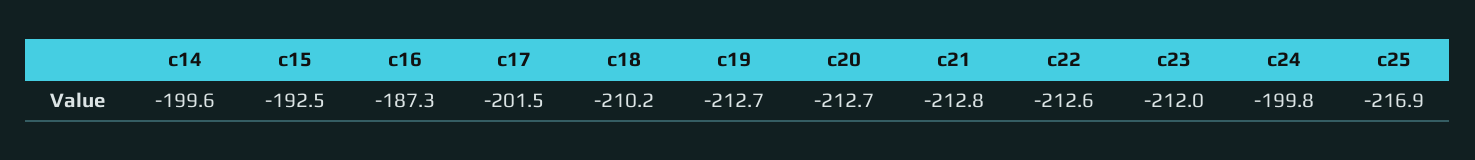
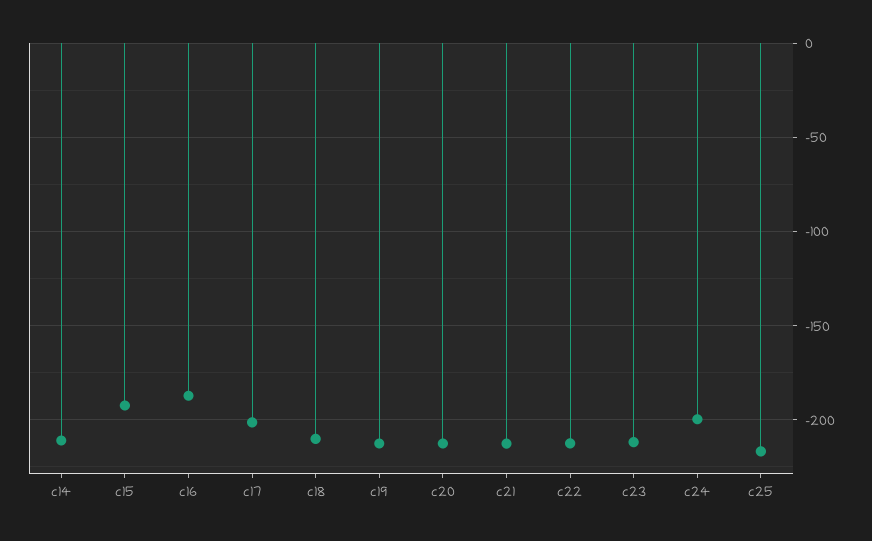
c14: -199.6 -> -210

